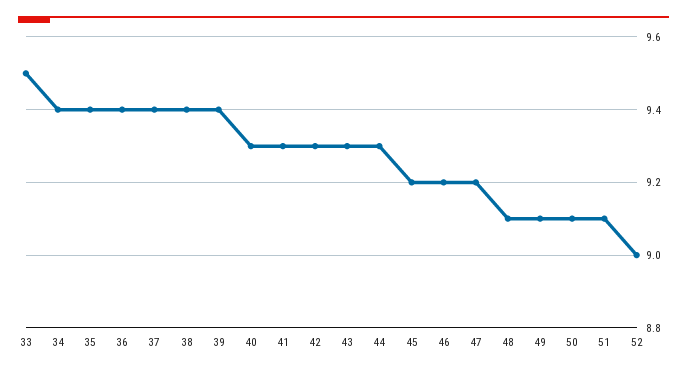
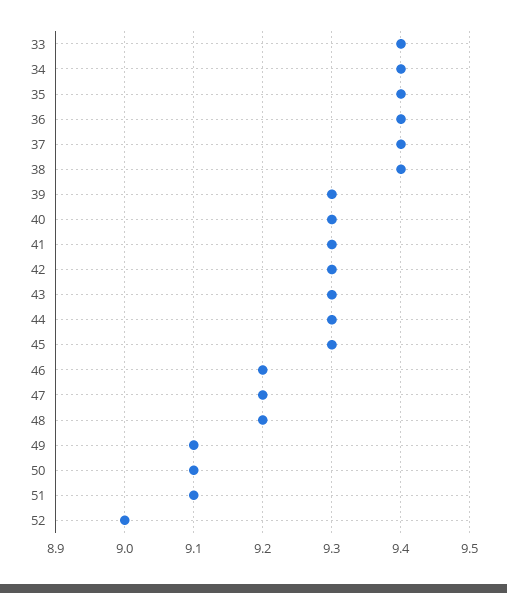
33: 9.5 -> 9.4
39: 9.4 -> 9.3
45: 9.2 -> 9.3
48: 9.1 -> 9.2

